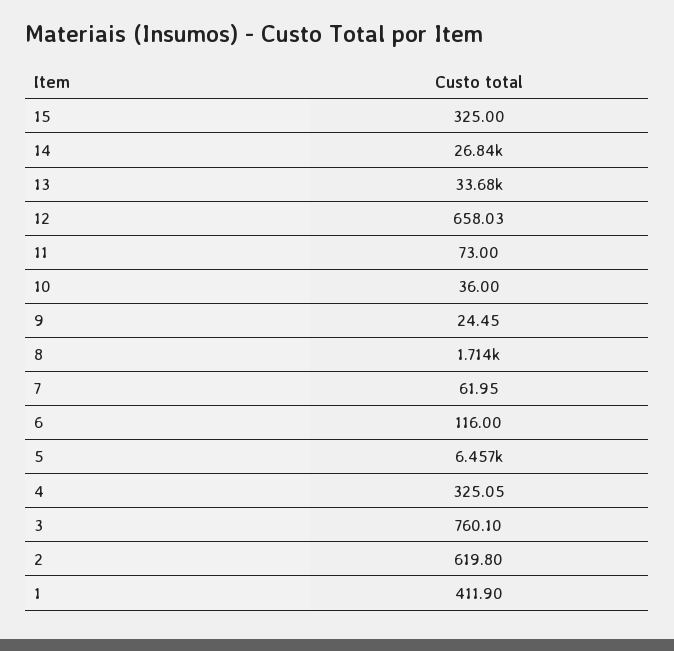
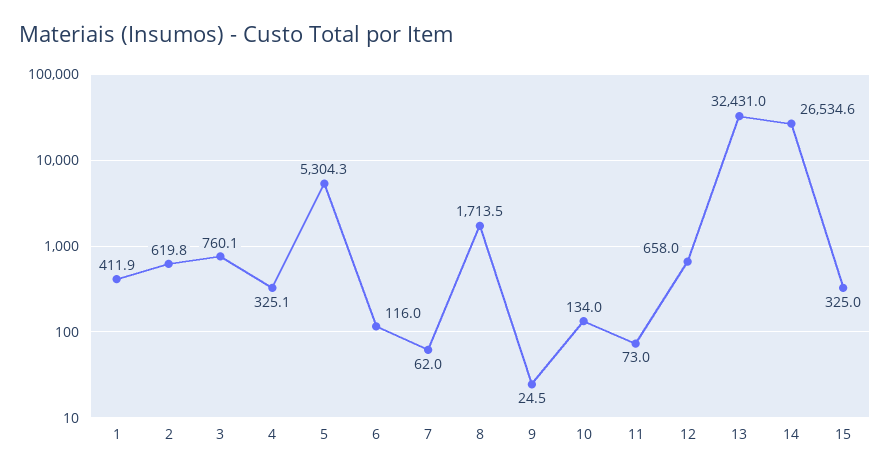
14: 26840 -> 26534.6
13: 33680 -> 32431
10: 36 -> 134
5: 6457 -> 5304.3

